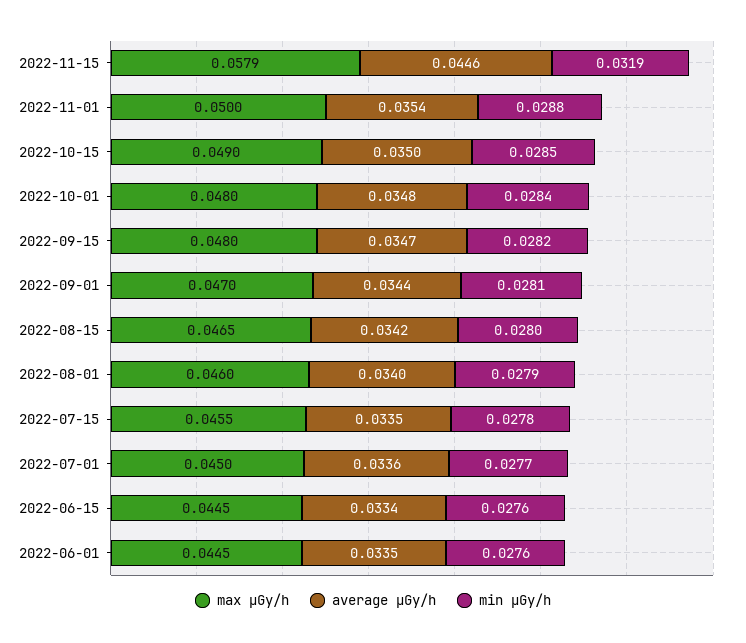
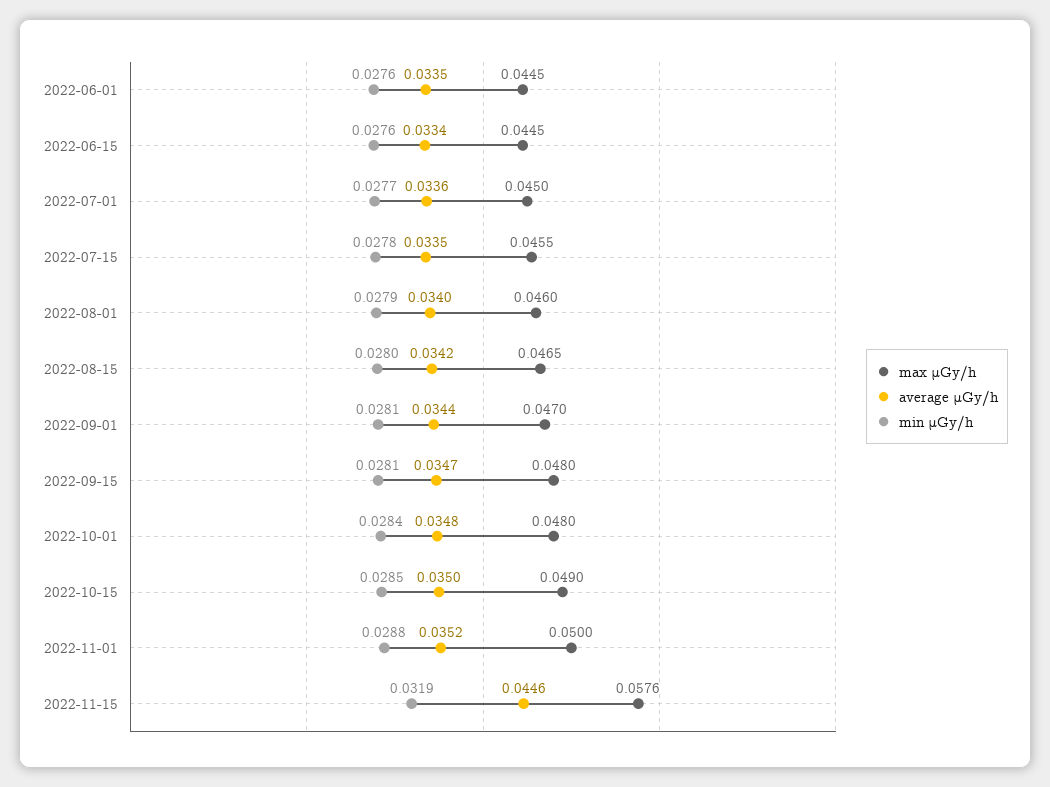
max μGy/h, 2022-11-15: 0.0579 -> 0.0576
average μGy/h, 2022-11-01: 0.0354 -> 0.0352
min μGy/h, 2022-09-15: 0.0282 -> 0.0281

